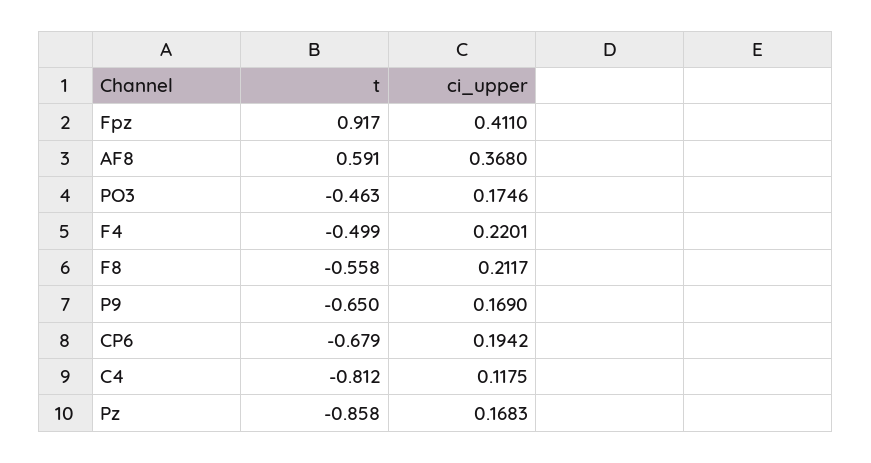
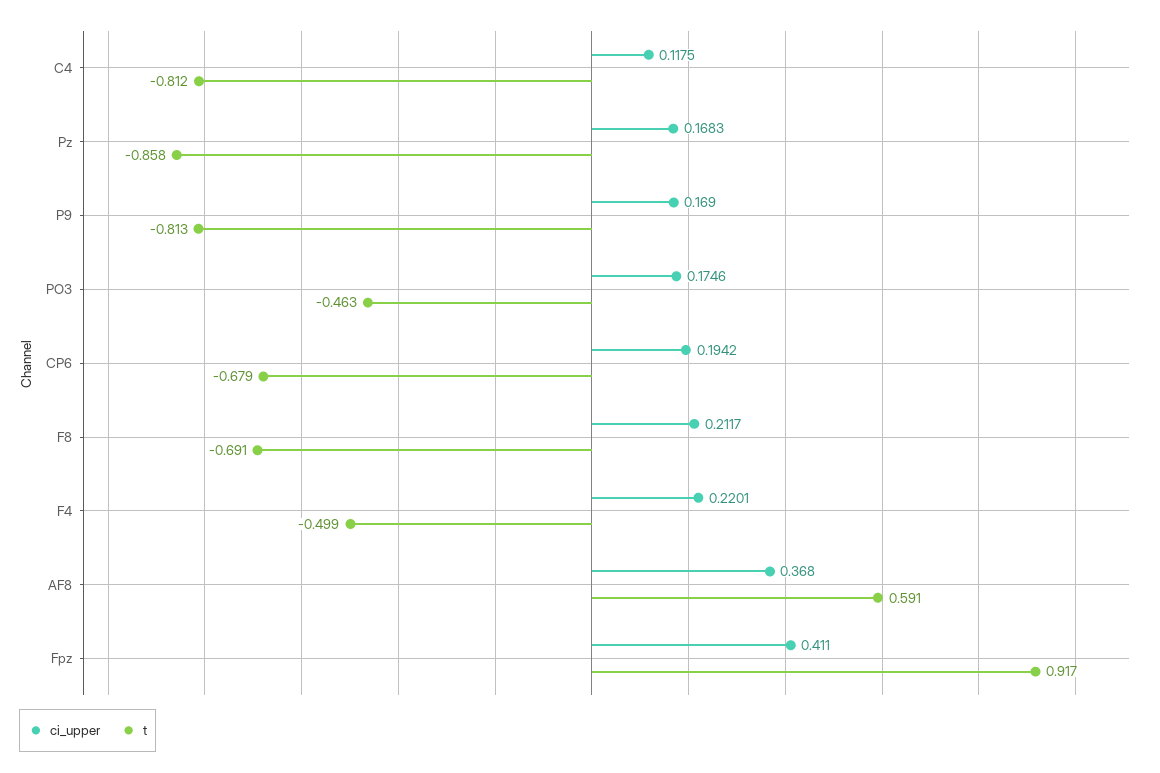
t, F8: -0.558 -> -0.691
t, P9: -0.65 -> -0.813

